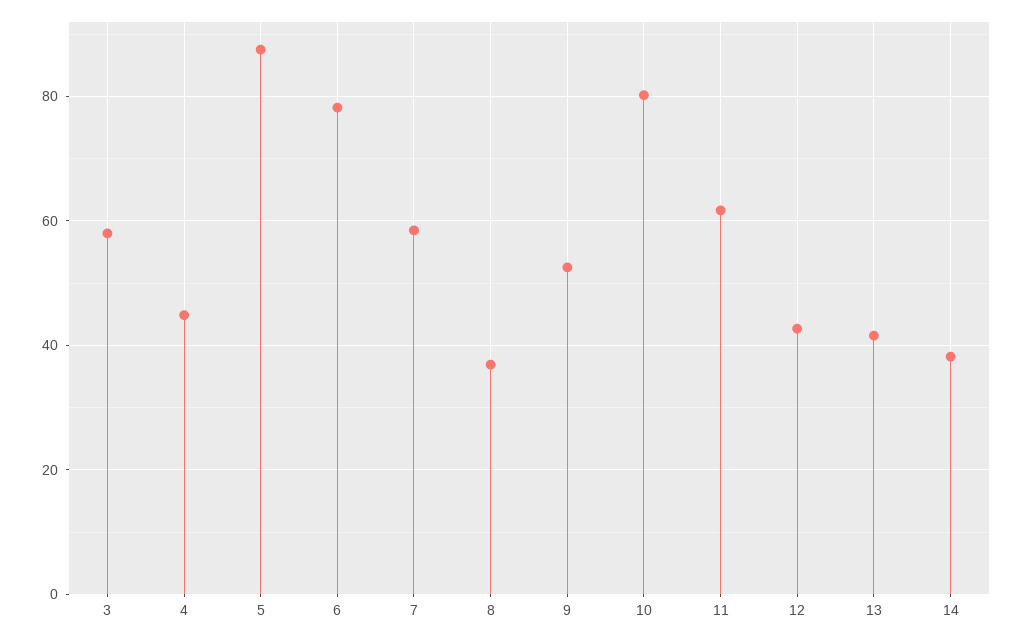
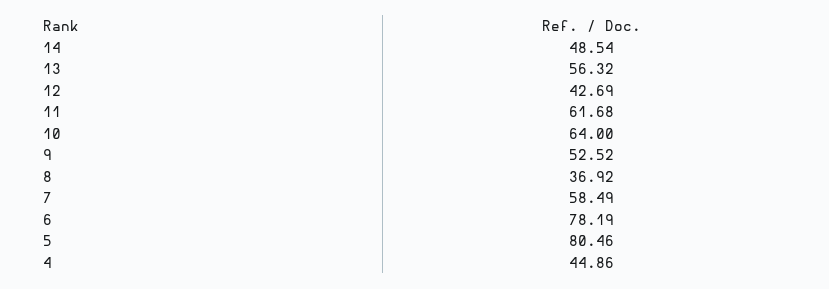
3: 58 -> none
5: 88 -> 80.46
10: 80 -> 64
13: 42 -> 56.32
14: 38 -> 48.54

